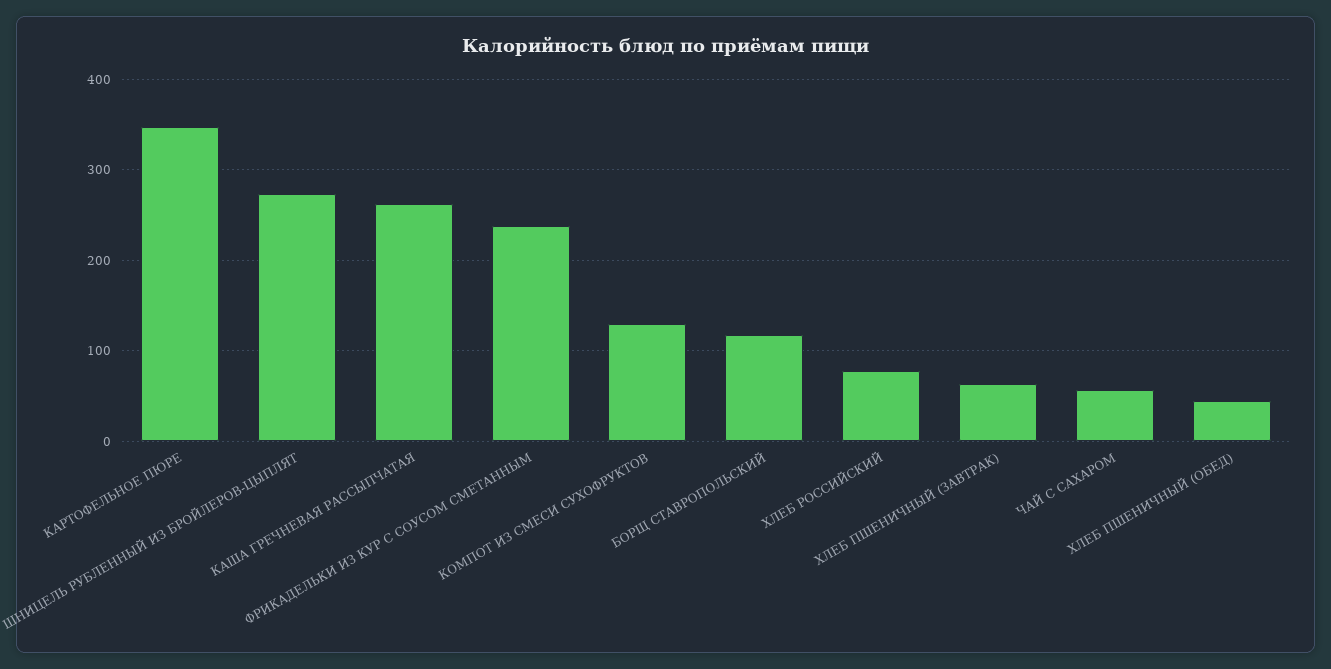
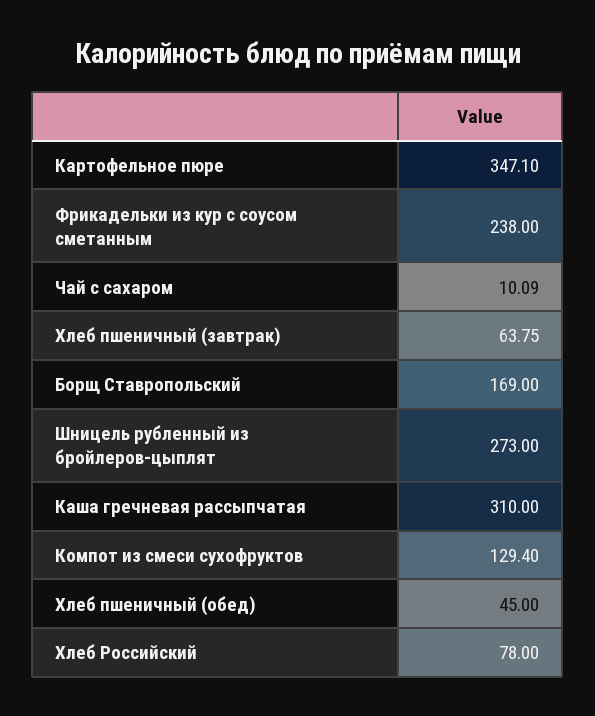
КАША ГРЕЧНЕВАЯ РАССЫПЧАТАЯ: 260 -> 310
БОРЩ СТАВРОПОЛЬСКИЙ: 120 -> 169
ЧАЙ С САХАРОМ: 60 -> 10.09

